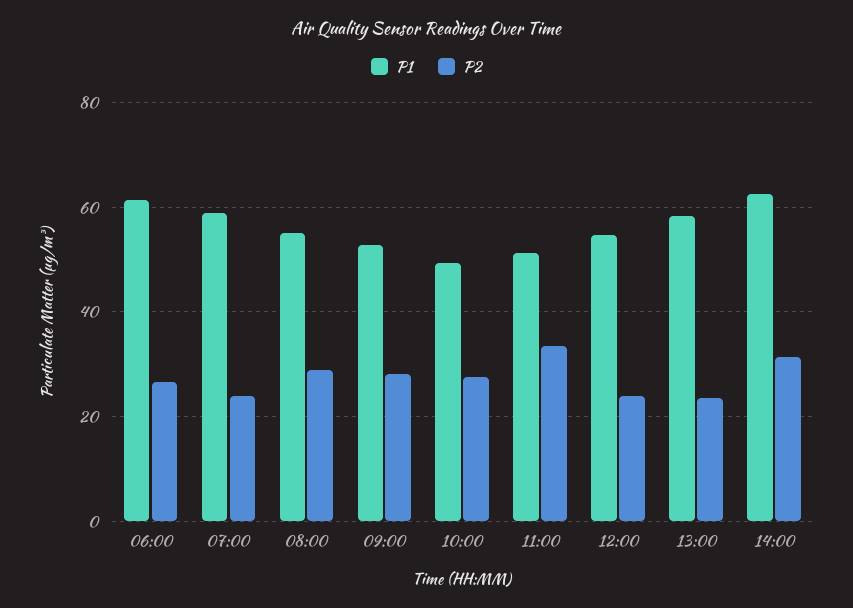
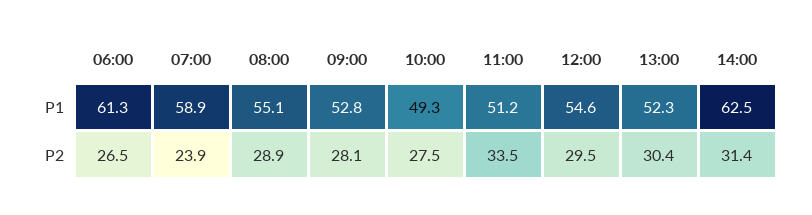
P2, 12:00: 24 -> 29.5
P1, 13:00: 58 -> 52.3
P2, 13:00: 24 -> 30.4

